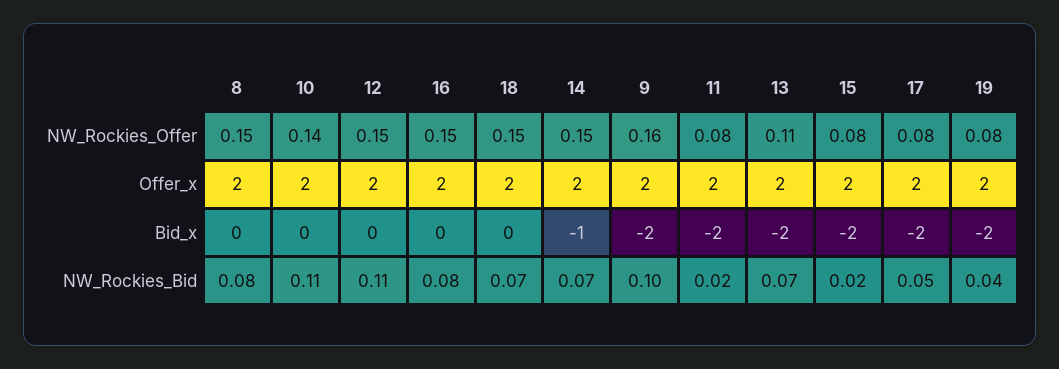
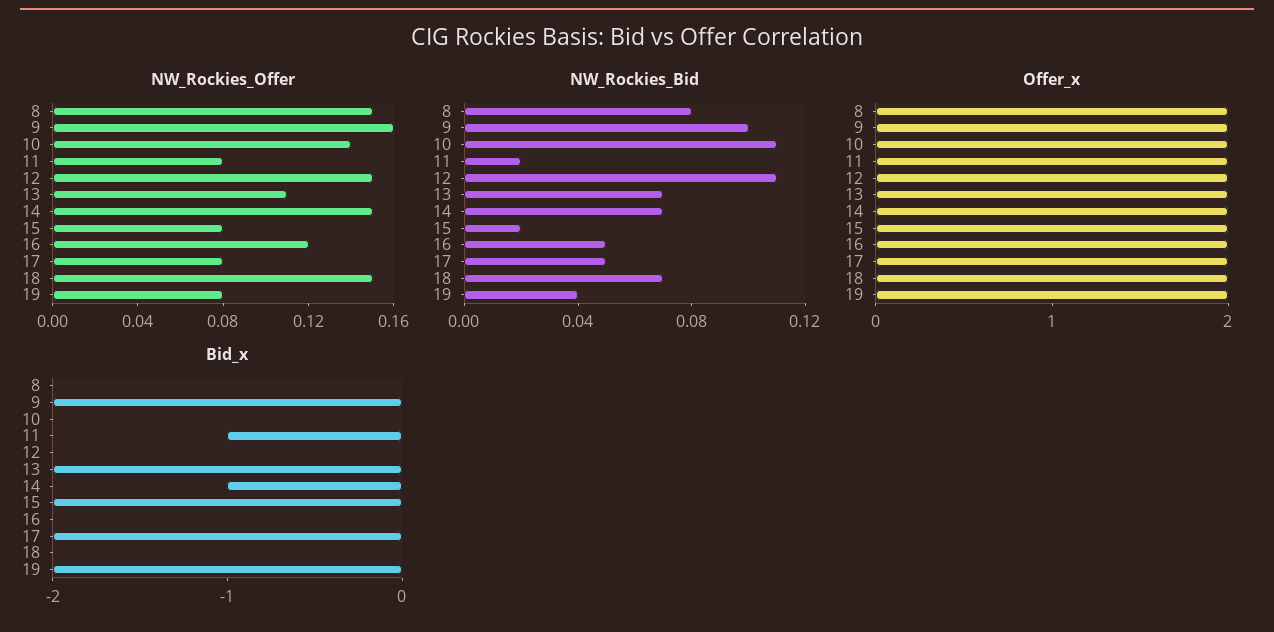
NW_Rockies_Offer, 16: 0.15 -> 0.12
Bid_x, 11: -2 -> -1
NW_Rockies_Bid, 16: 0.08 -> 0.05

